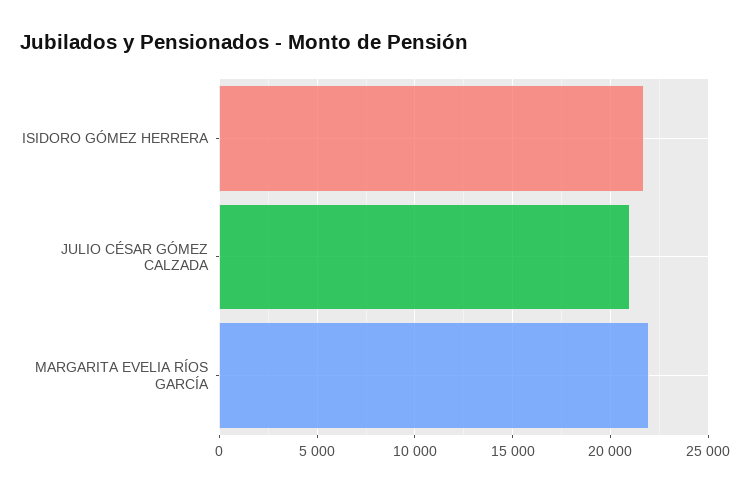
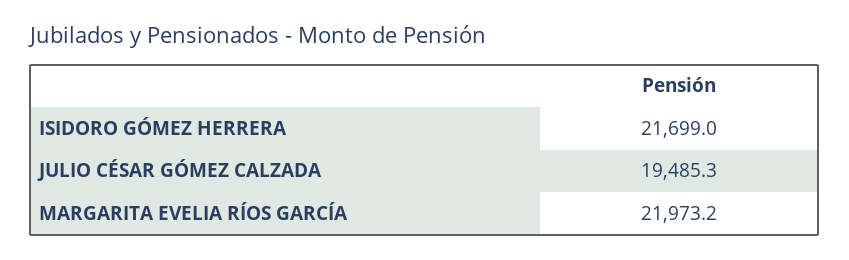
JULIO CÉSAR GÓMEZ CALZADA: 21000 -> 19485.3

